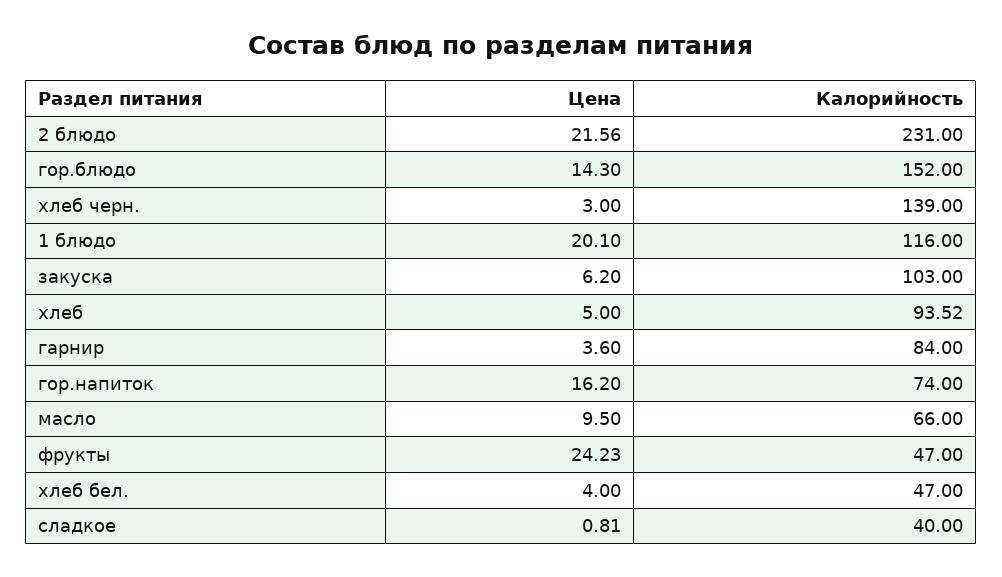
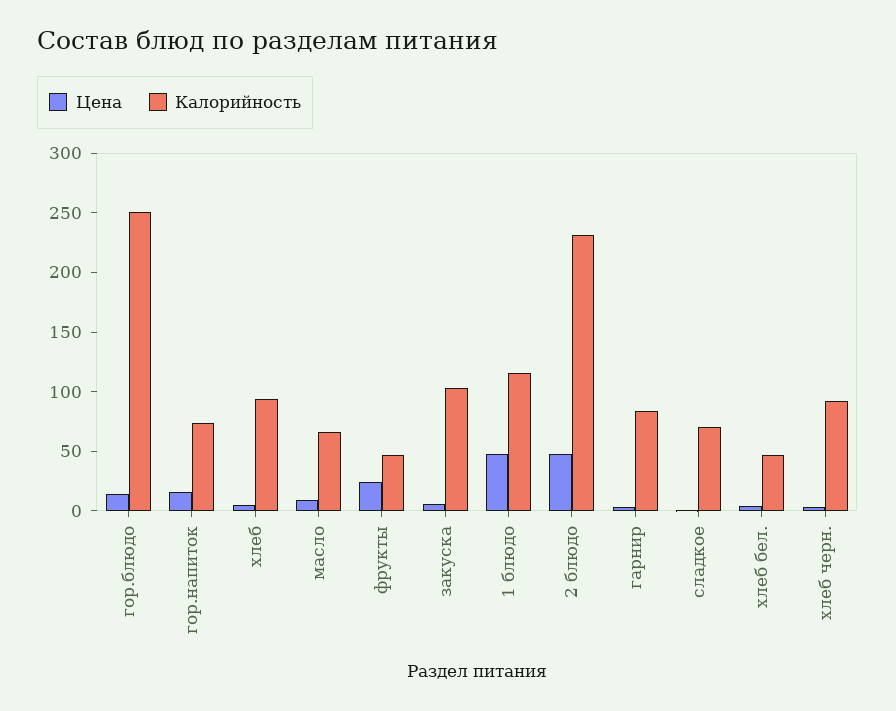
Цена, 2 блюдо: 21.56 -> 50
Калорийность, гор.блюдо: 152 -> 250
Калорийность, хлеб черн.: 139 -> 90
Цена, 1 блюдо: 20.1 -> 50
Калорийность, сладкое: 40 -> 70

